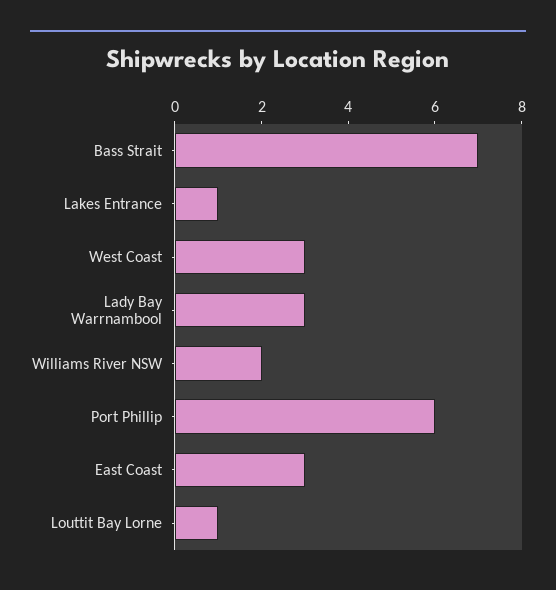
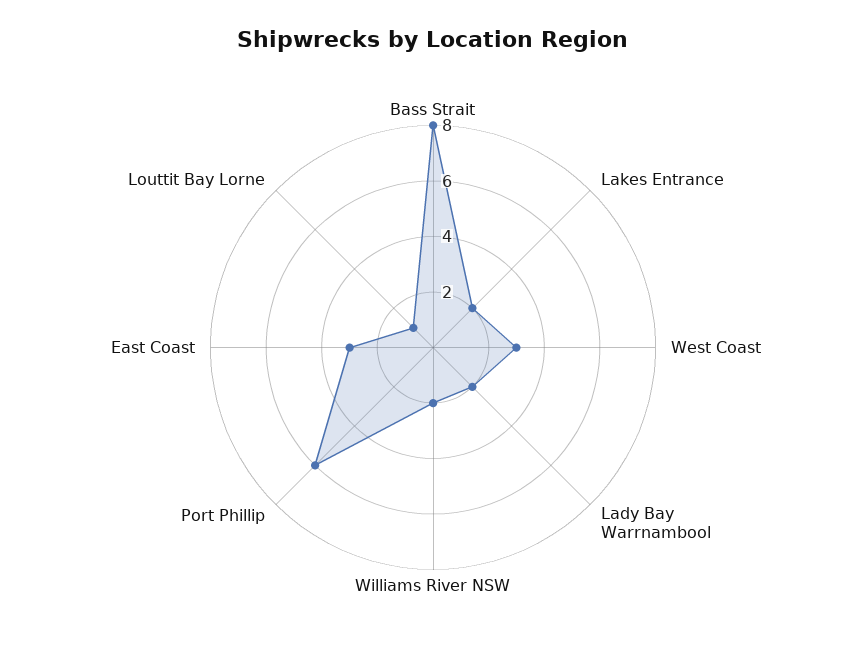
Bass Strait: 7 -> 8
Lakes Entrance: 1 -> 2
Lady Bay Warrnambool: 3 -> 2

